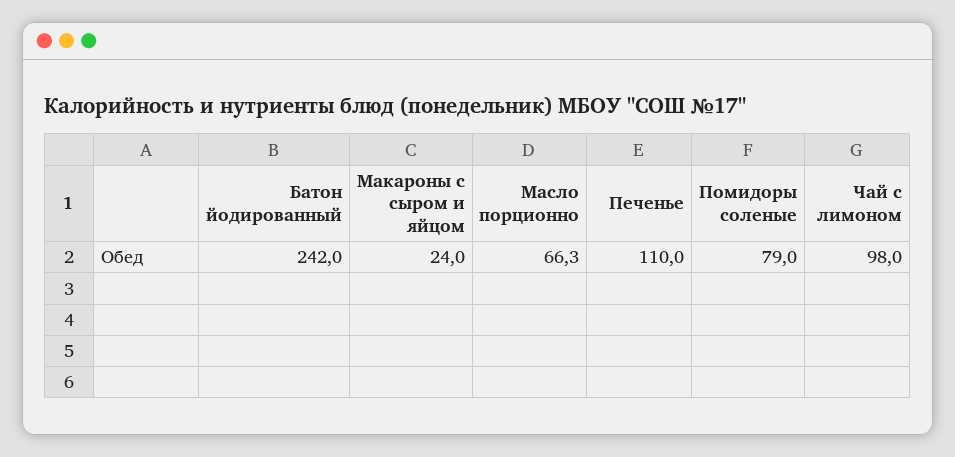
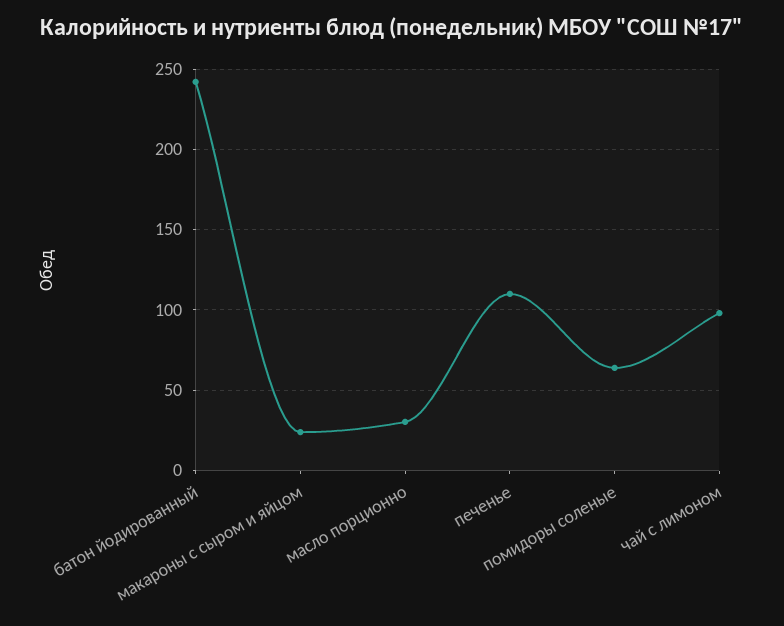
Масло порционно: 66.3 -> 30
Помидоры соленые: 79 -> 65

